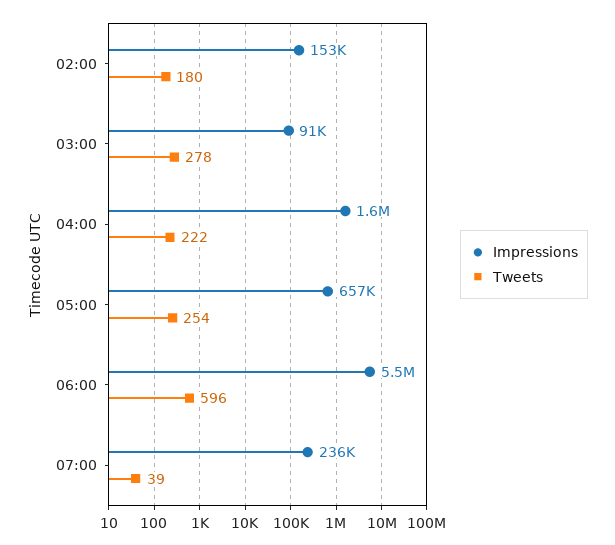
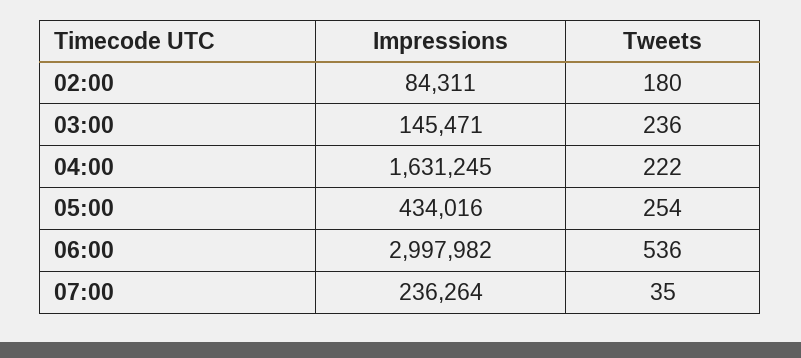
Impressions, 02:00: 153000 -> 84311
Impressions, 03:00: 91000 -> 145471
Tweets, 03:00: 278 -> 236
Impressions, 05:00: 657000 -> 434016
Impressions, 06:00: 5500000 -> 2997982
Tweets, 06:00: 596 -> 536
Tweets, 07:00: 39 -> 35

